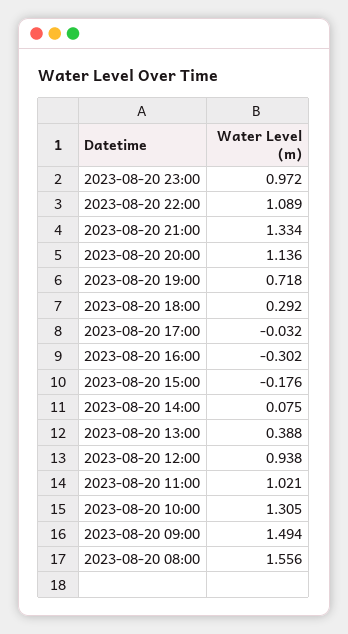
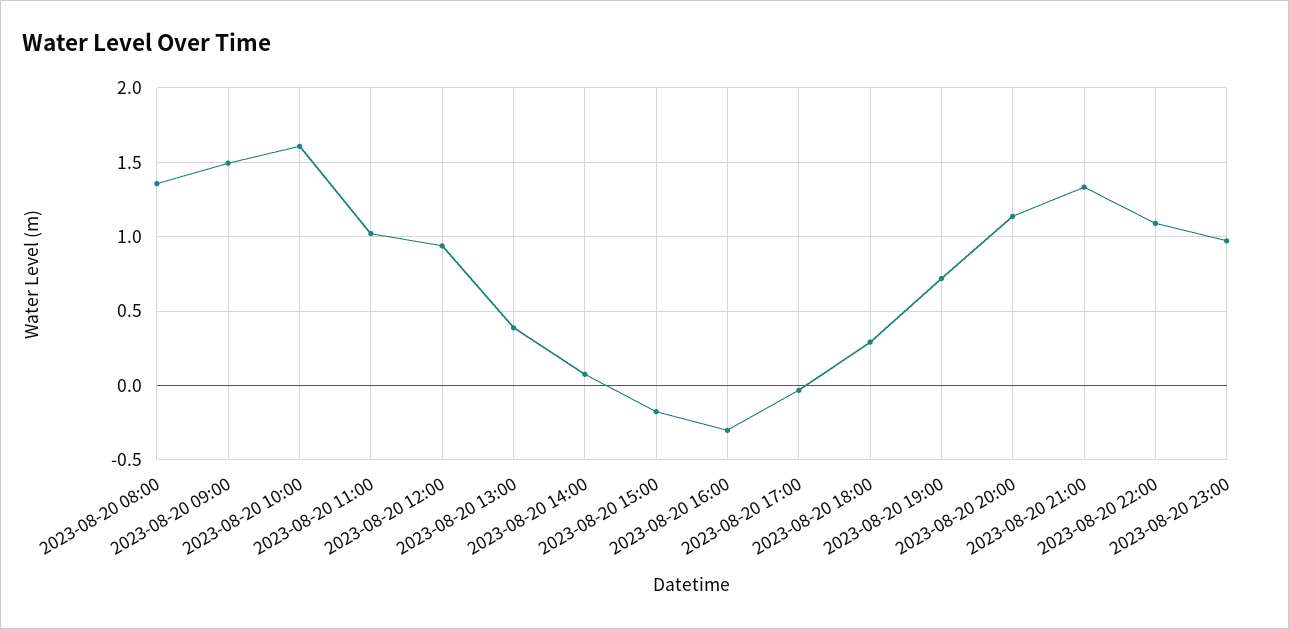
2023-08-20 10:00: 1.305 -> 1.6
2023-08-20 08:00: 1.556 -> 1.35

